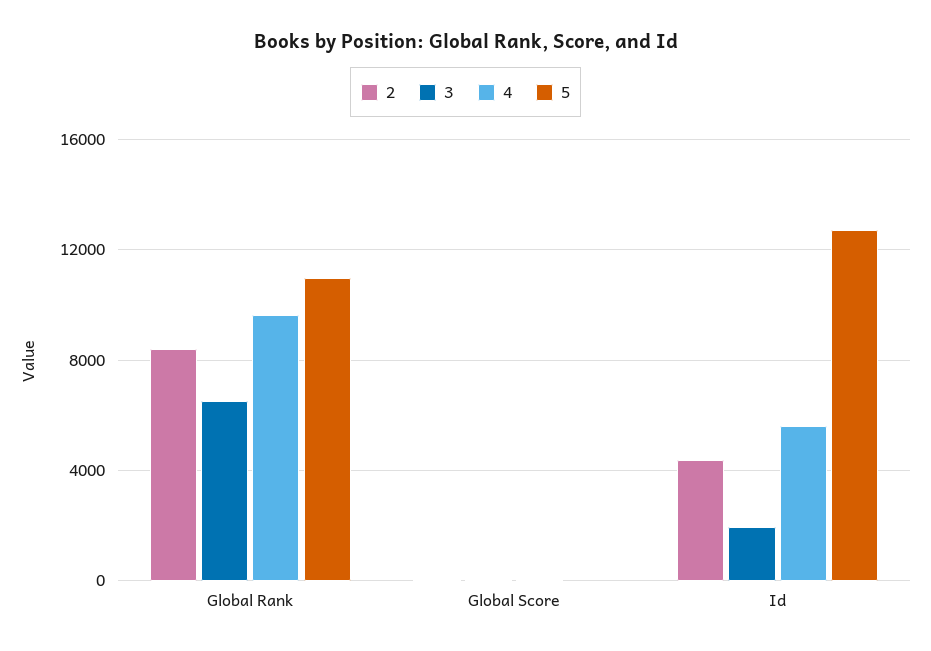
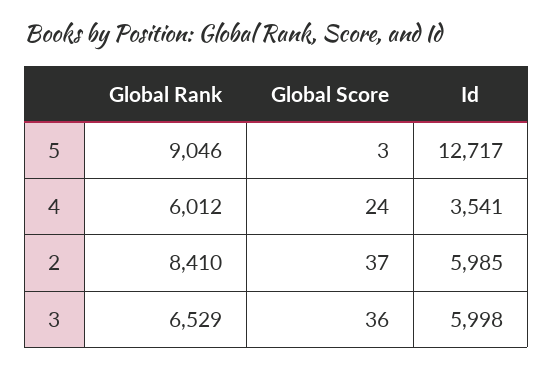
4, Global Rank: 9500 -> 6012
5, Global Rank: 11000 -> 9046
2, Id: 4500 -> 5985
3, Id: 2000 -> 5998
4, Id: 5500 -> 3541

